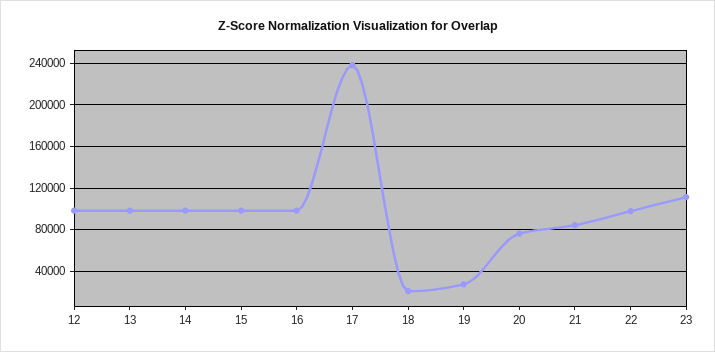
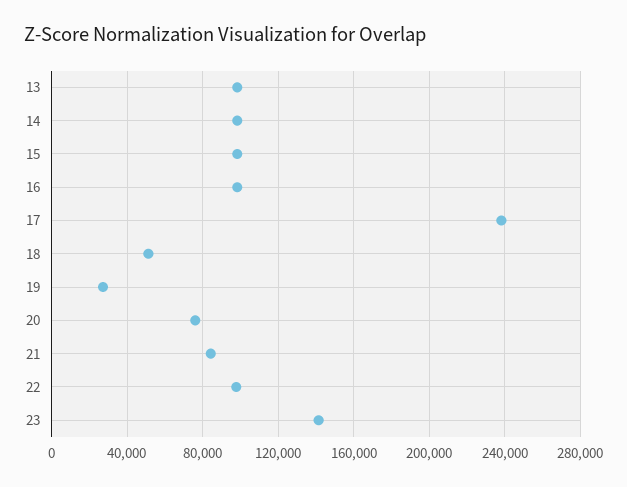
12: 100000 -> none
18: 20000 -> 50000
23: 110000 -> 140000

